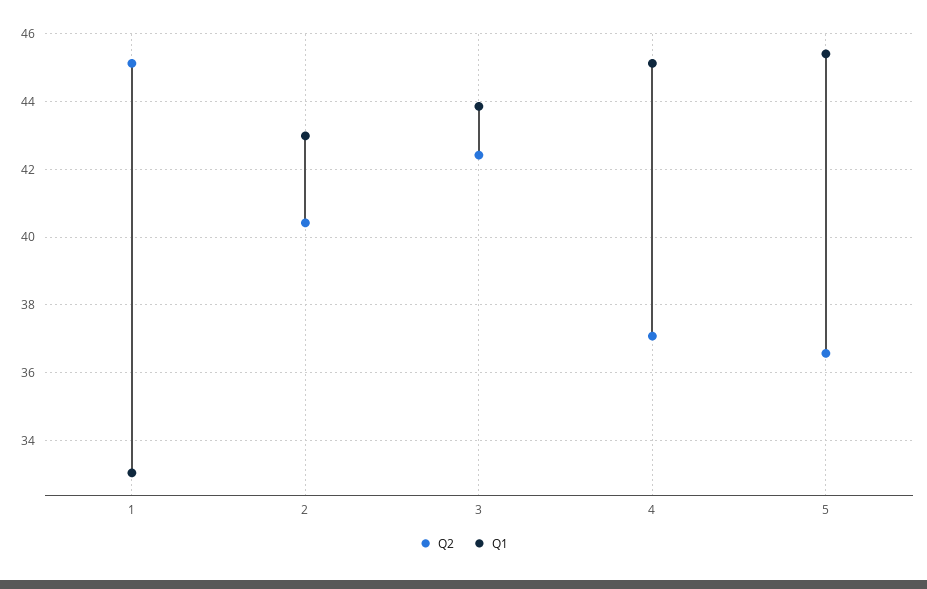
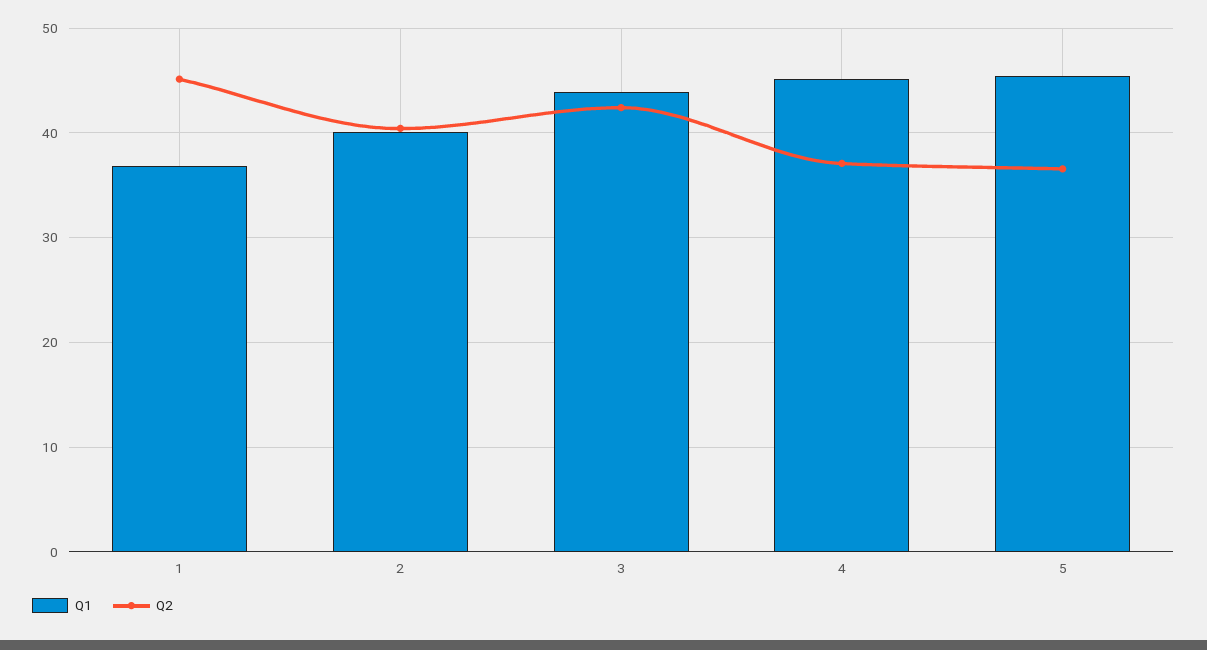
Q1, 1: 33 -> 37
Q1, 2: 43 -> 40

